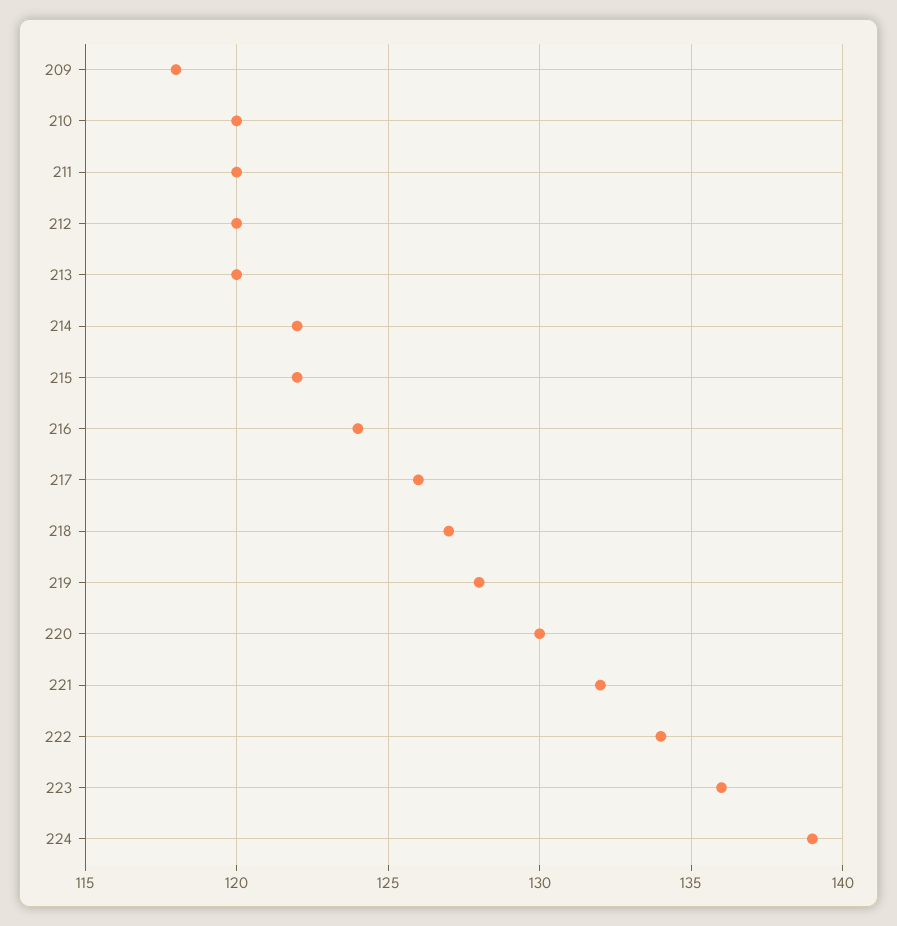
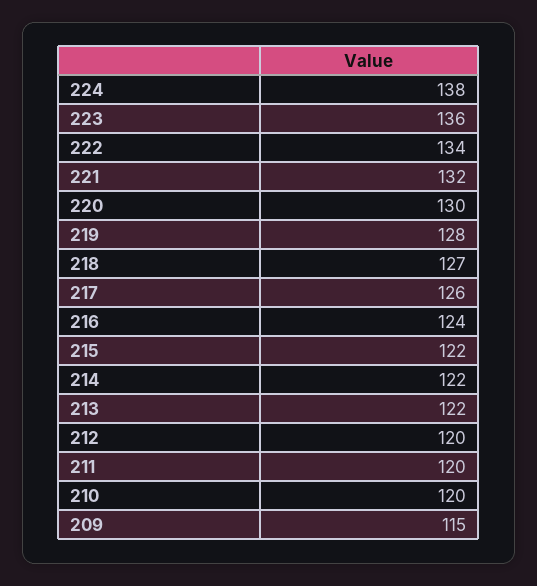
209: 118 -> 115
213: 120 -> 122
224: 139 -> 138

